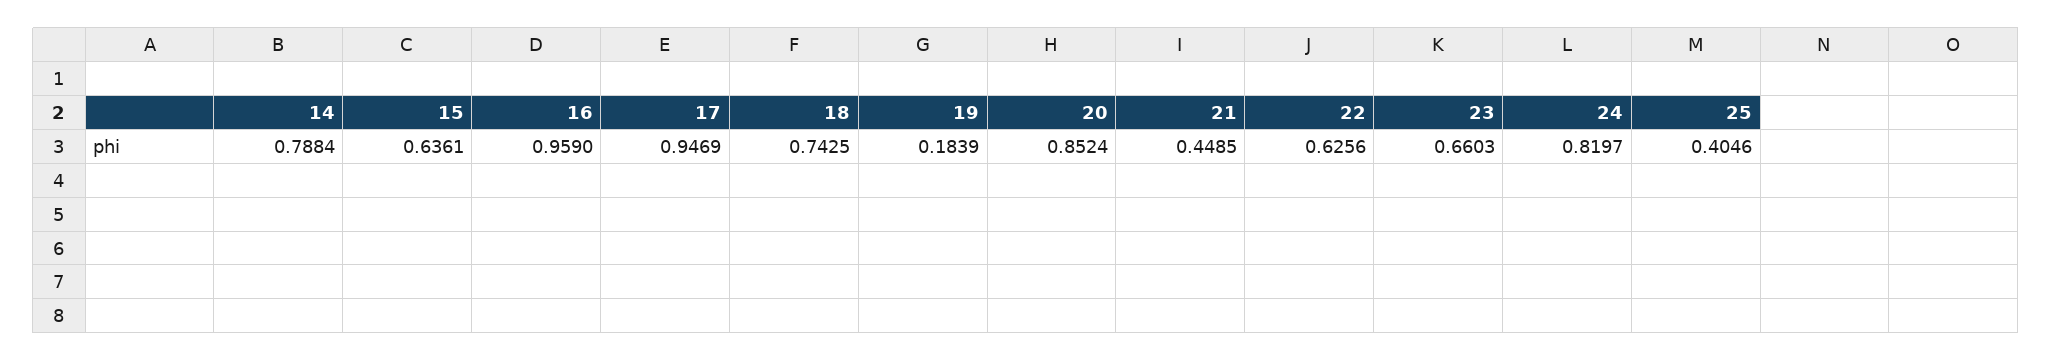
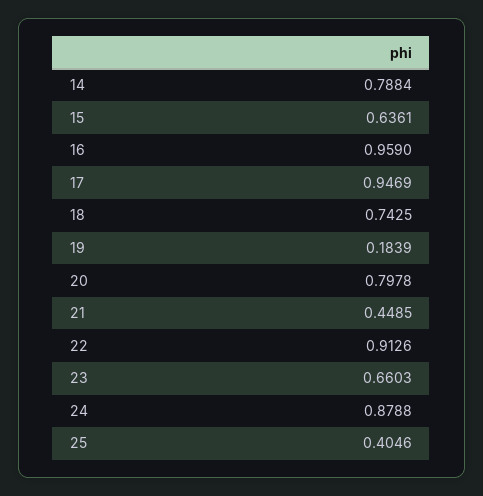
20: 0.8524 -> 0.7978
22: 0.6256 -> 0.9126
24: 0.8197 -> 0.8788

